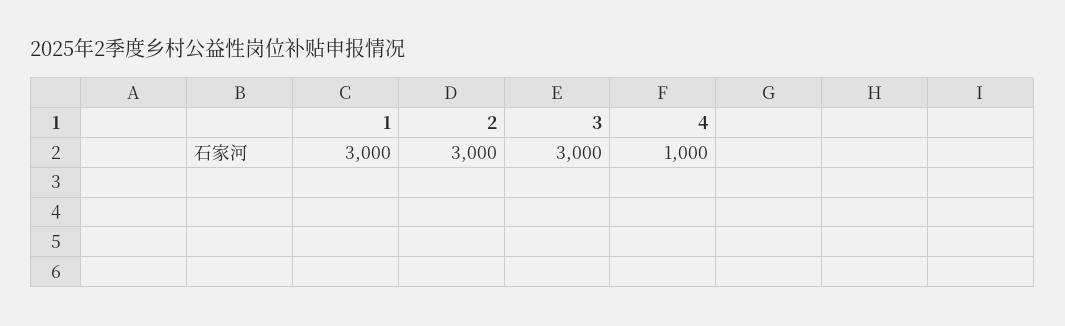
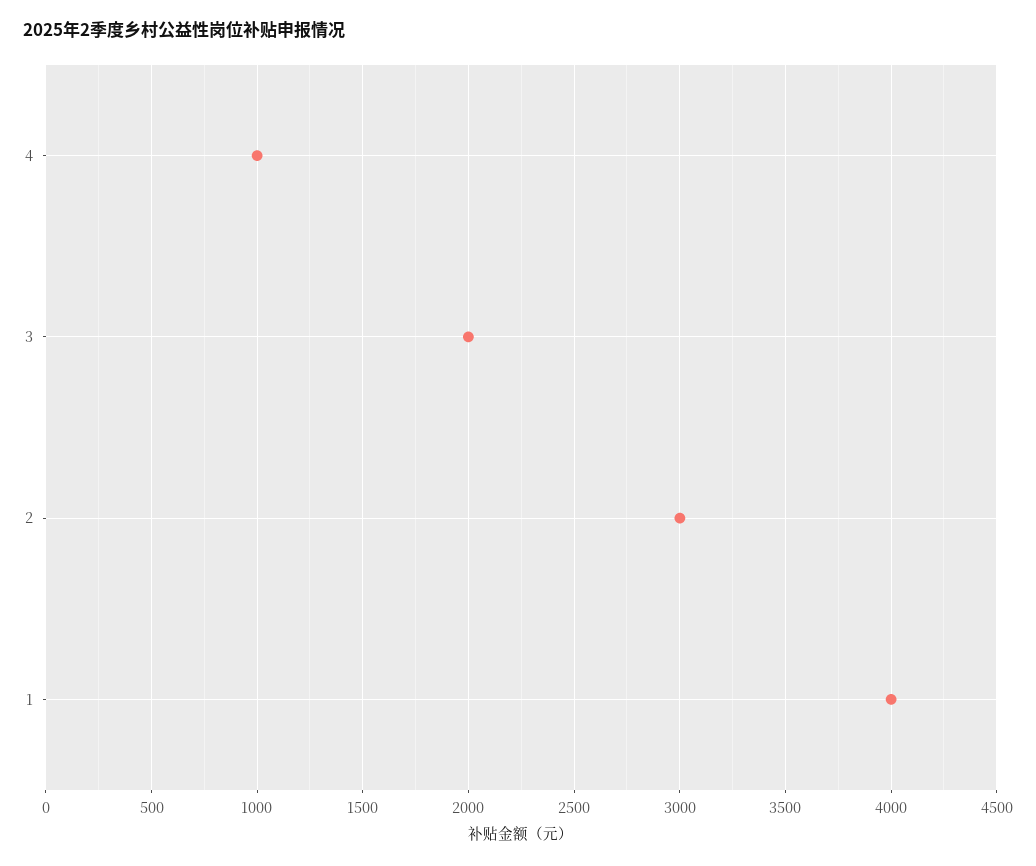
1: 3000 -> 4000
3: 3000 -> 2000

